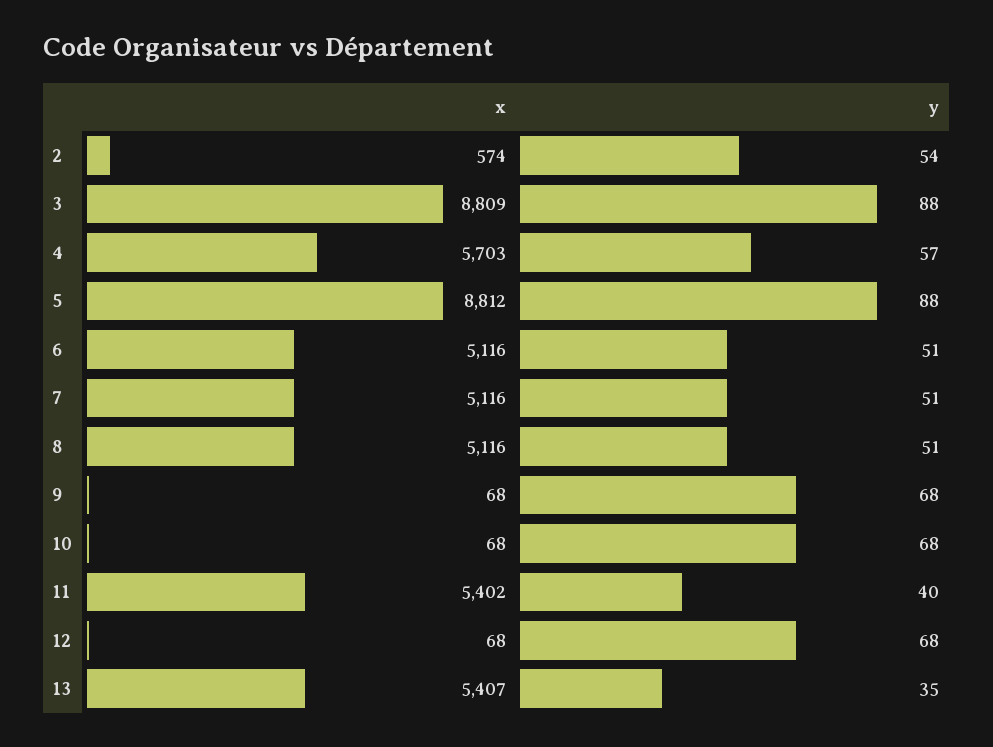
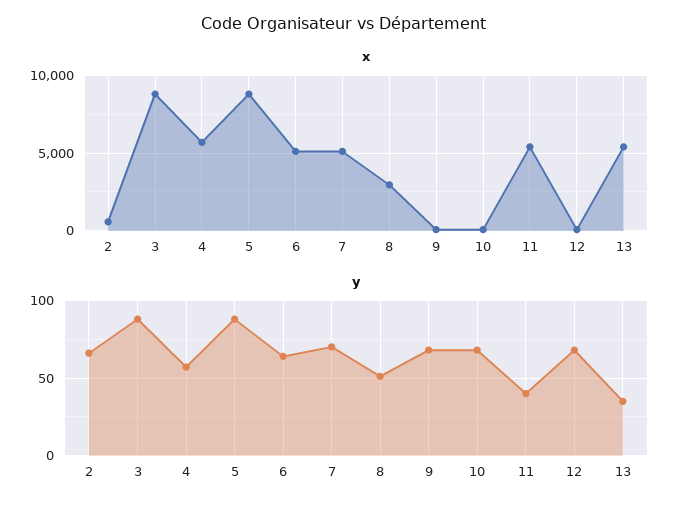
y, 2: 54 -> 65
y, 6: 51 -> 65
y, 7: 51 -> 70
x, 8: 5116 -> 3000

